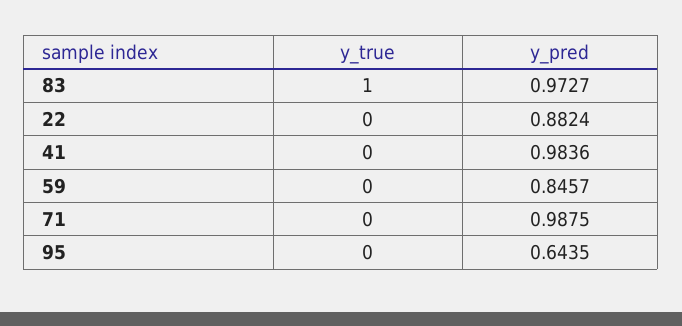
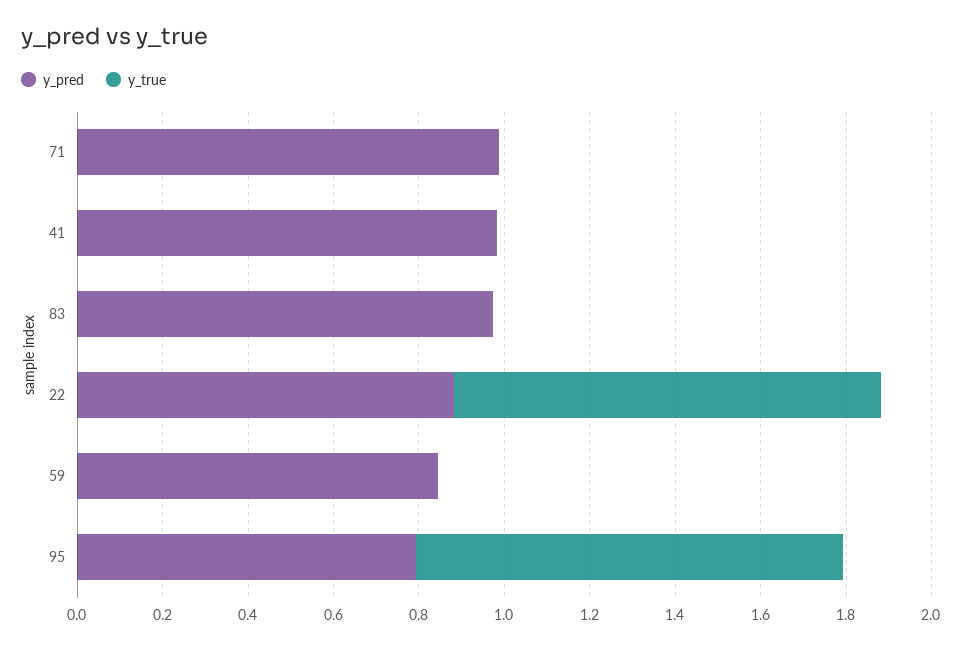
y_true, 83: 1 -> 0
y_true, 22: 0 -> 1
y_true, 95: 0 -> 1
y_pred, 95: 0.6435 -> 0.8

